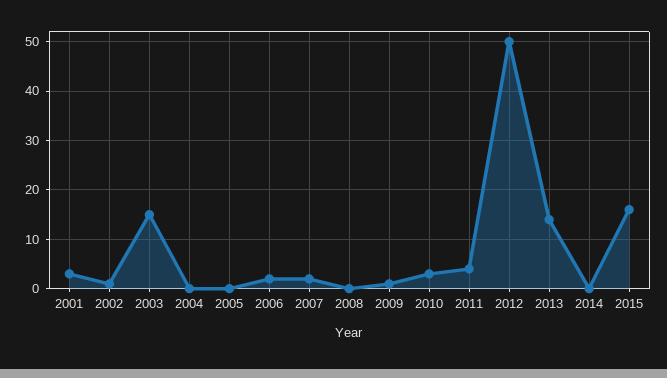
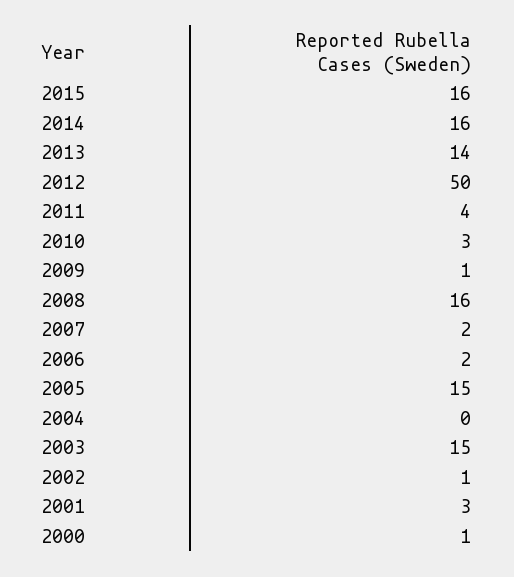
2005: 0 -> 15
2008: 0 -> 16
2014: 0 -> 16
2000: none -> 1

